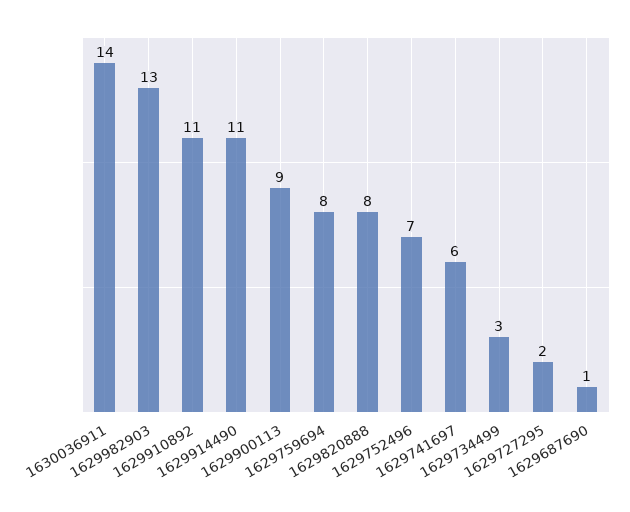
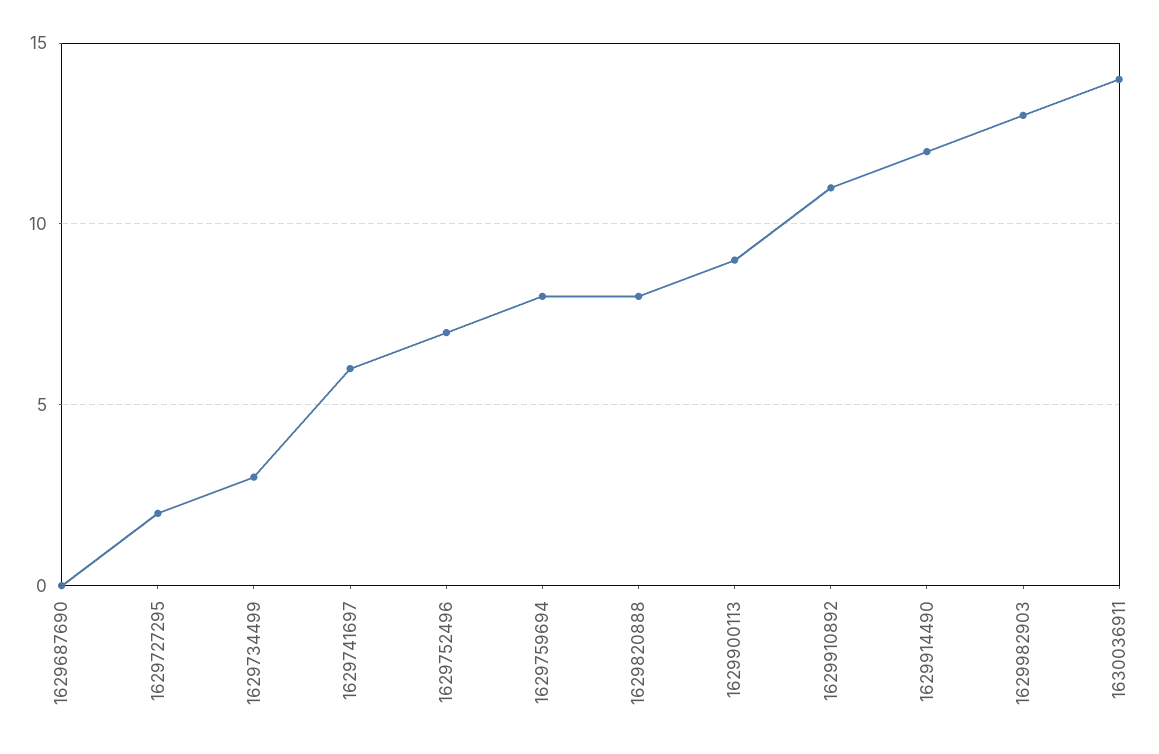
1629914490: 11 -> 12
1629687690: 1 -> 0

